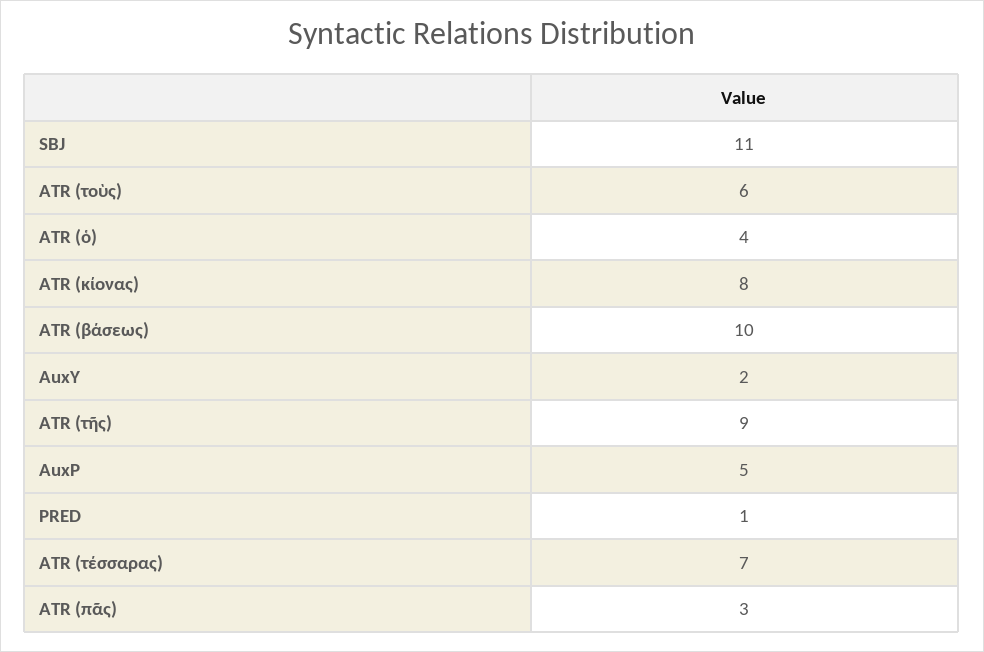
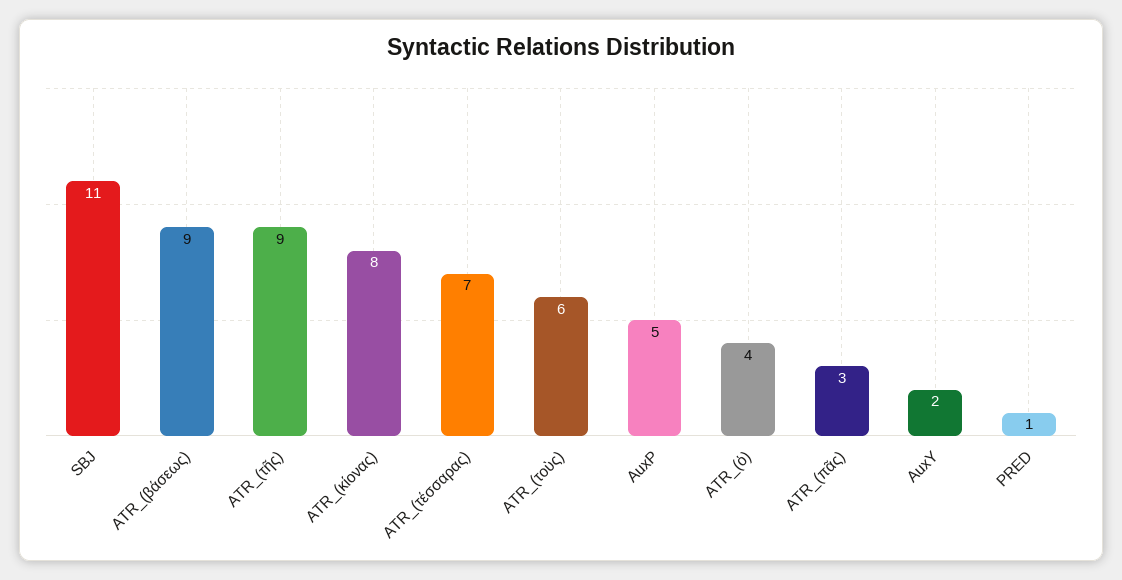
ATR (βάσεως): 10 -> 9

